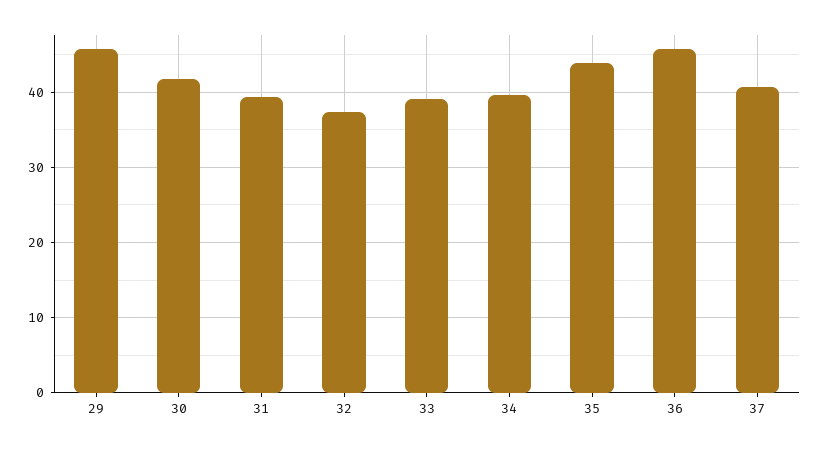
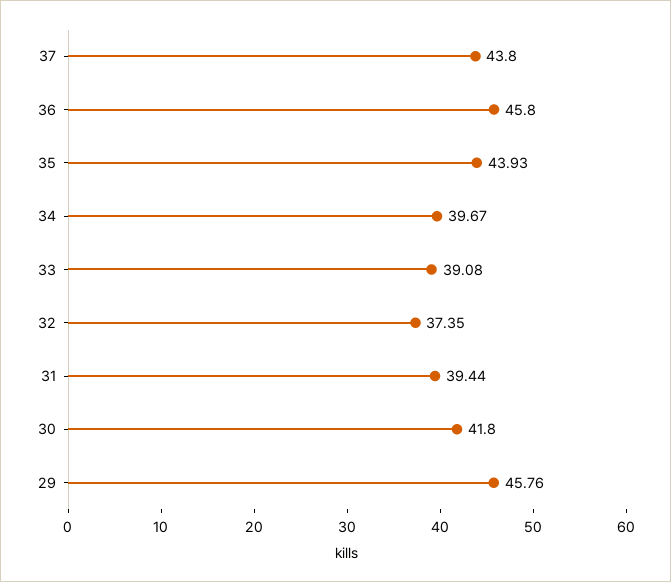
37: 41 -> 43.8

